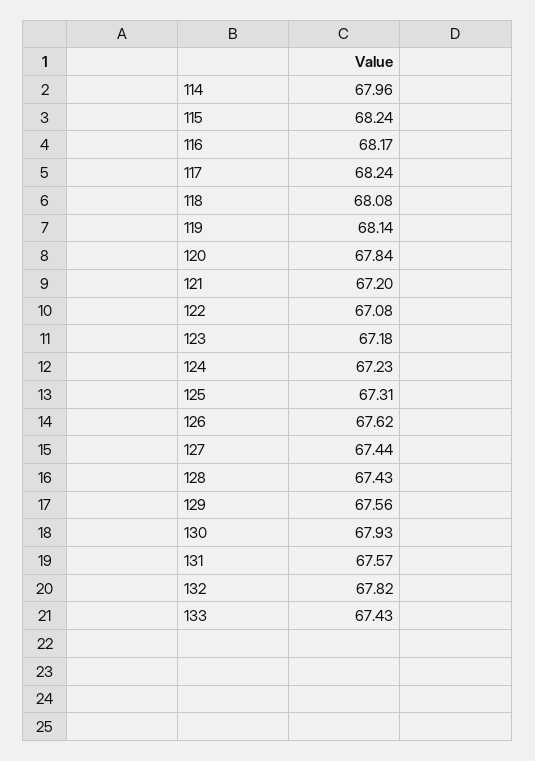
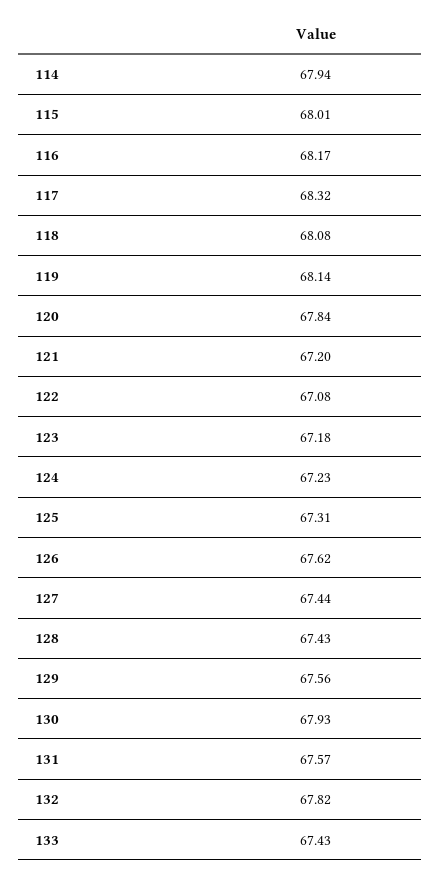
114: 67.96 -> 67.94
115: 68.24 -> 68.01
117: 68.24 -> 68.32

